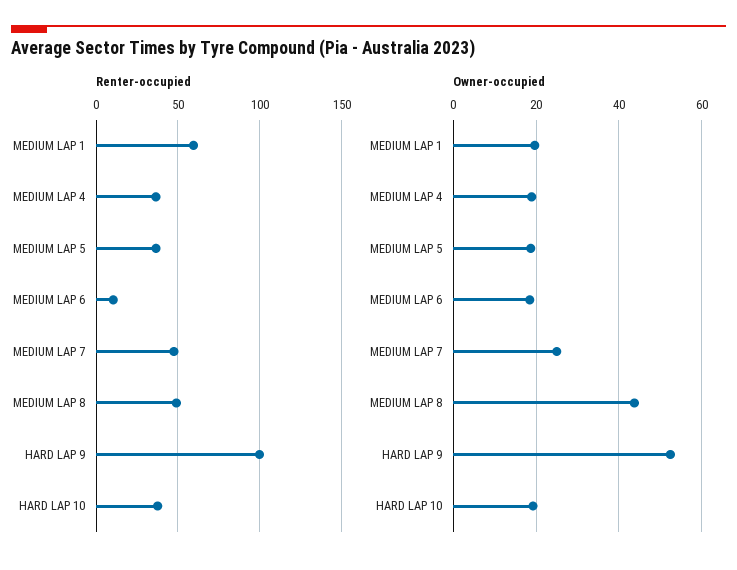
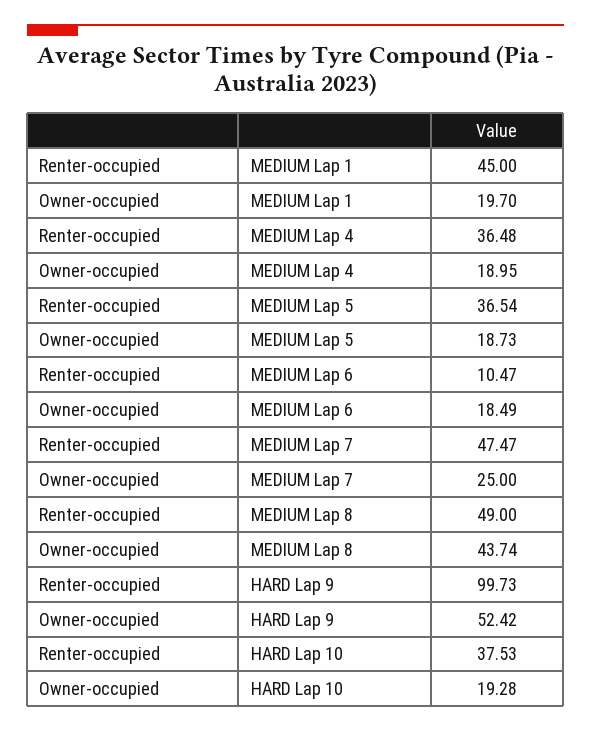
Renter-occupied, MEDIUM LAP 1: 60 -> 45

